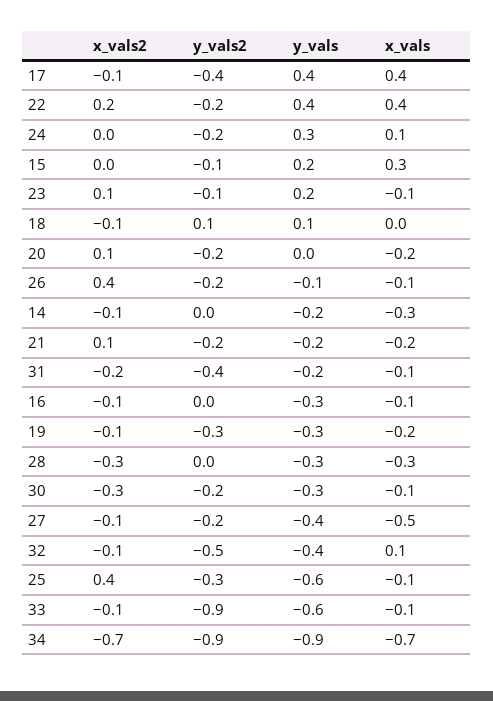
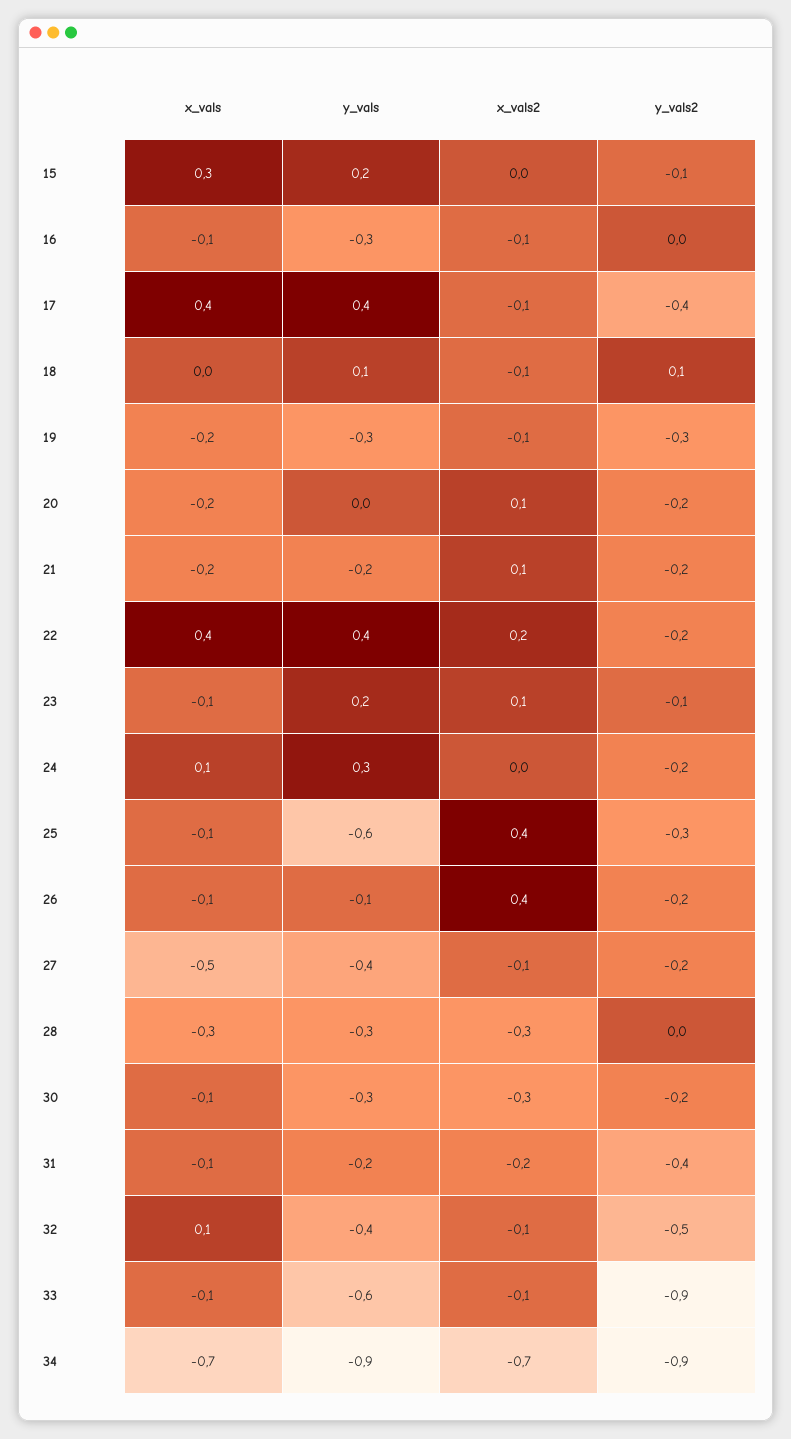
x_vals2, 14: -0.1 -> none
y_vals2, 14: 0 -> none
y_vals, 14: -0.2 -> none
x_vals, 14: -0.3 -> none

